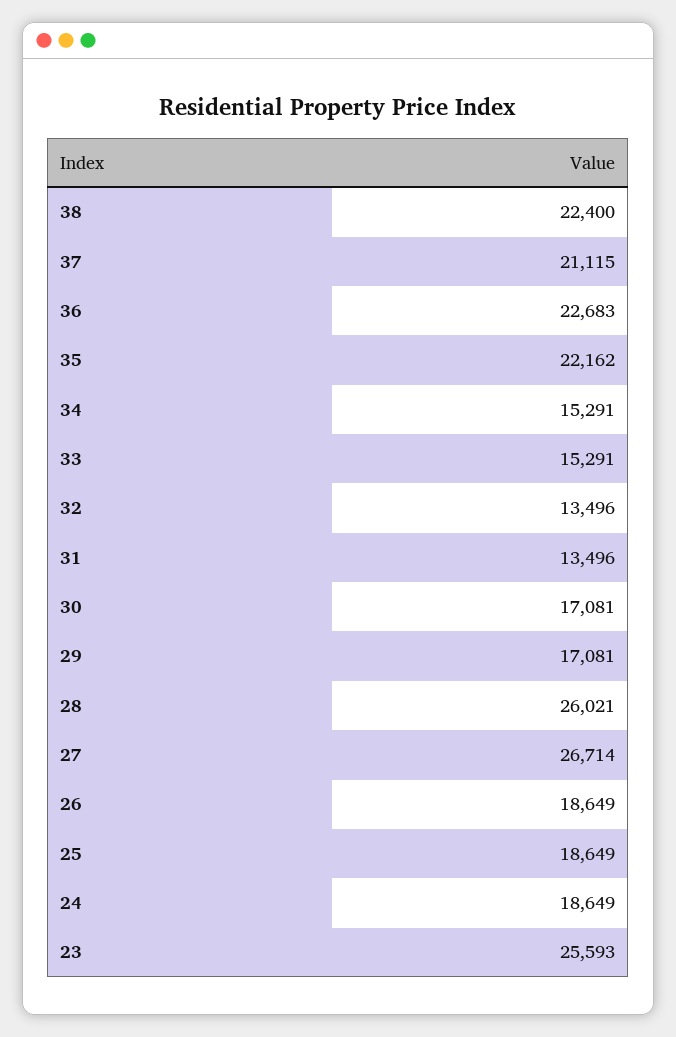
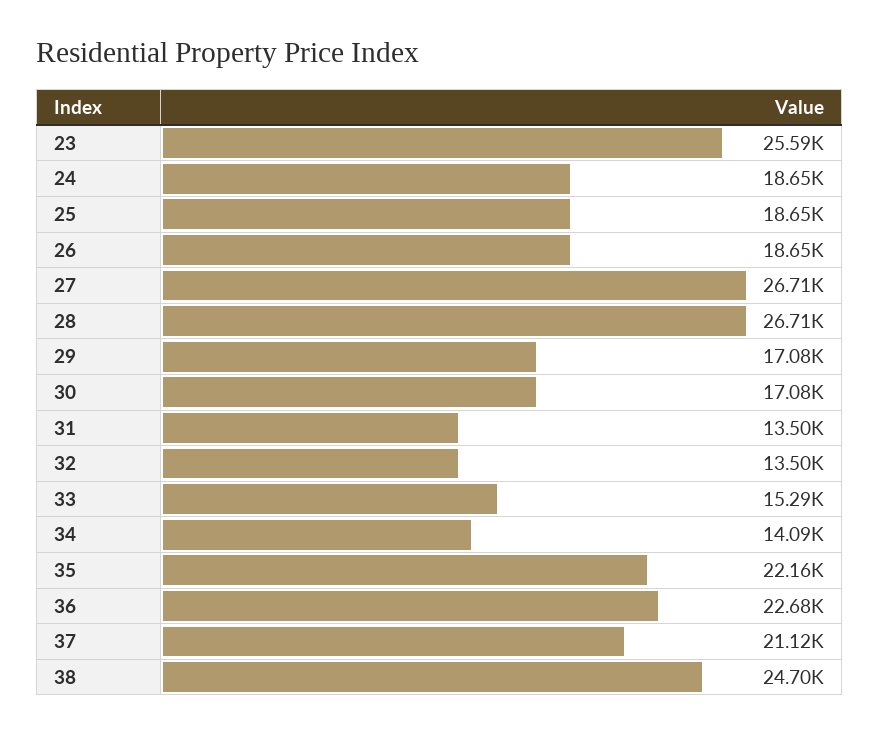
38: 22400 -> 24700
34: 15291 -> 14090
28: 26021 -> 26710

